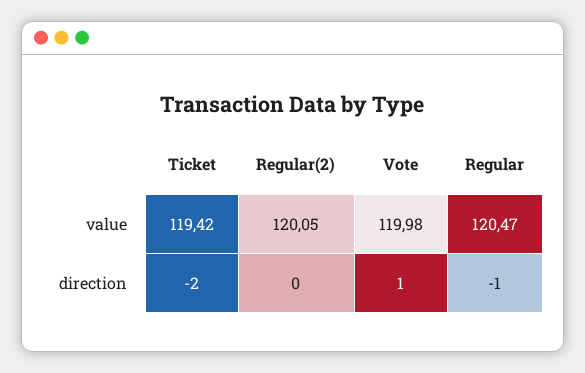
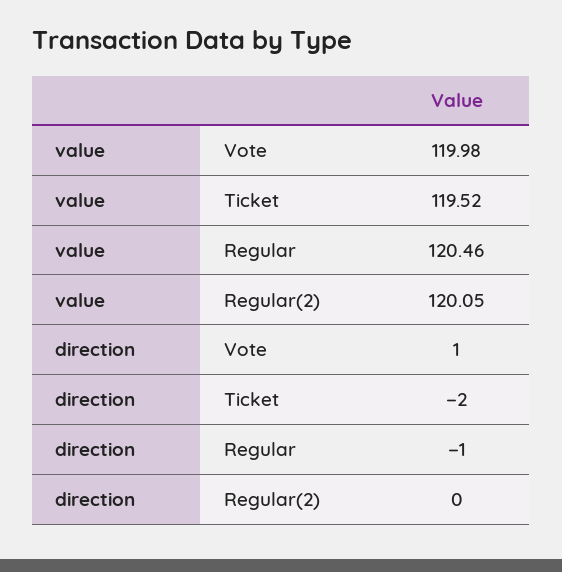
Ticket, value: 119.42 -> 119.52
Regular, value: 120.47 -> 120.46

